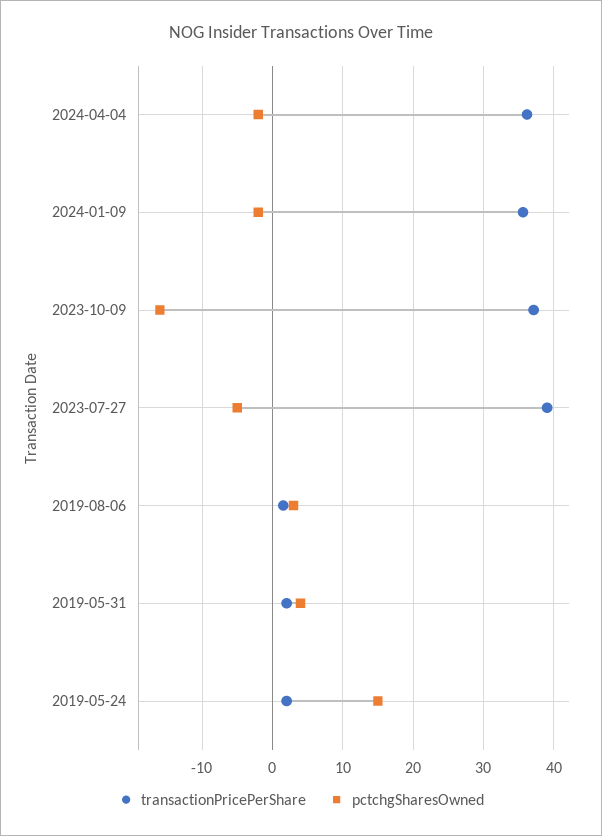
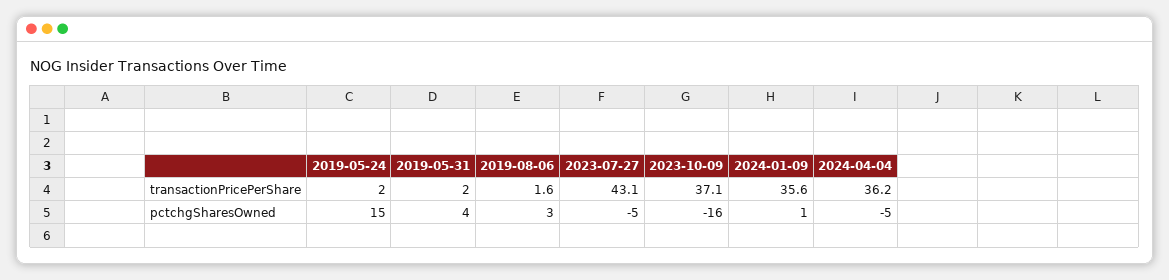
pctchgSharesOwned, 2024-04-04: -2 -> -5
pctchgSharesOwned, 2024-01-09: -2 -> 1
transactionPricePerShare, 2023-07-27: 39 -> 43.1

